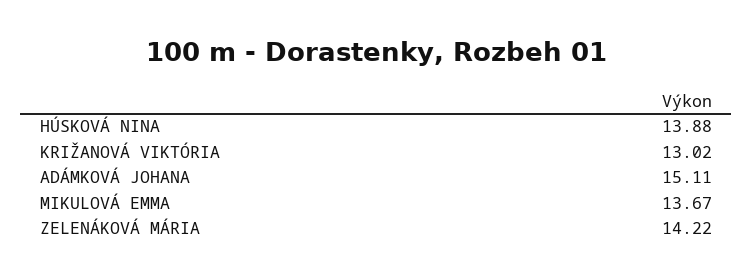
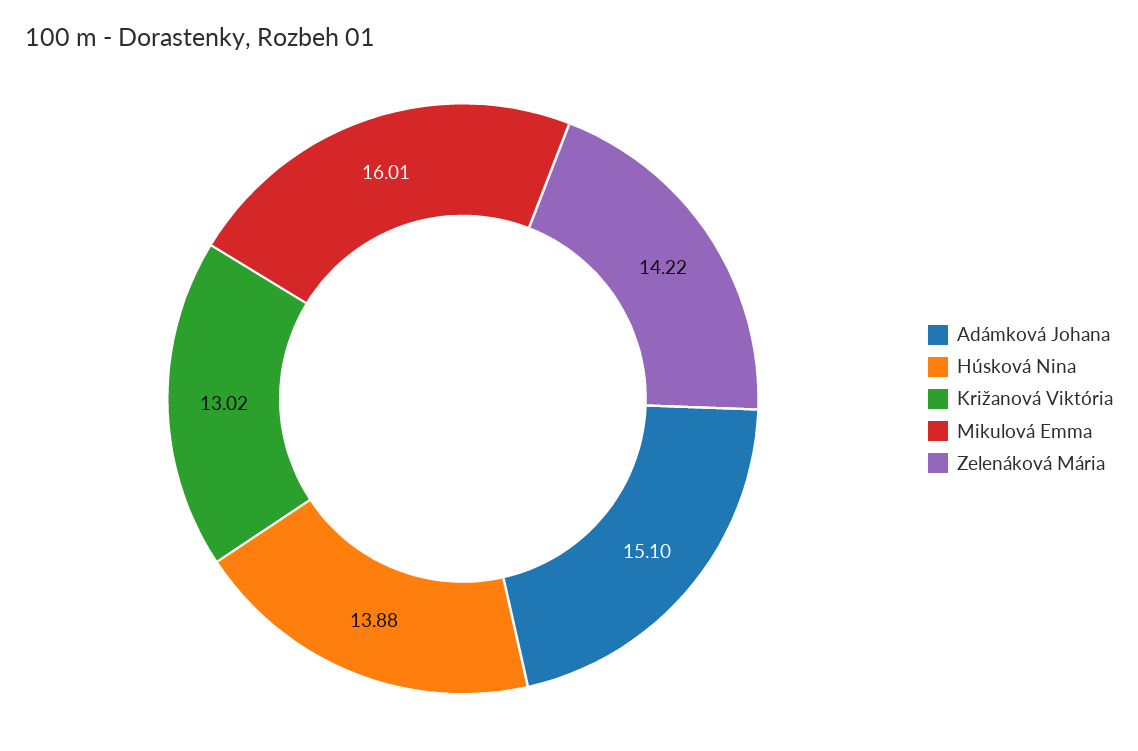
ADÁMKOVÁ JOHANA: 15.11 -> 15.1
MIKULOVÁ EMMA: 13.67 -> 16.01

